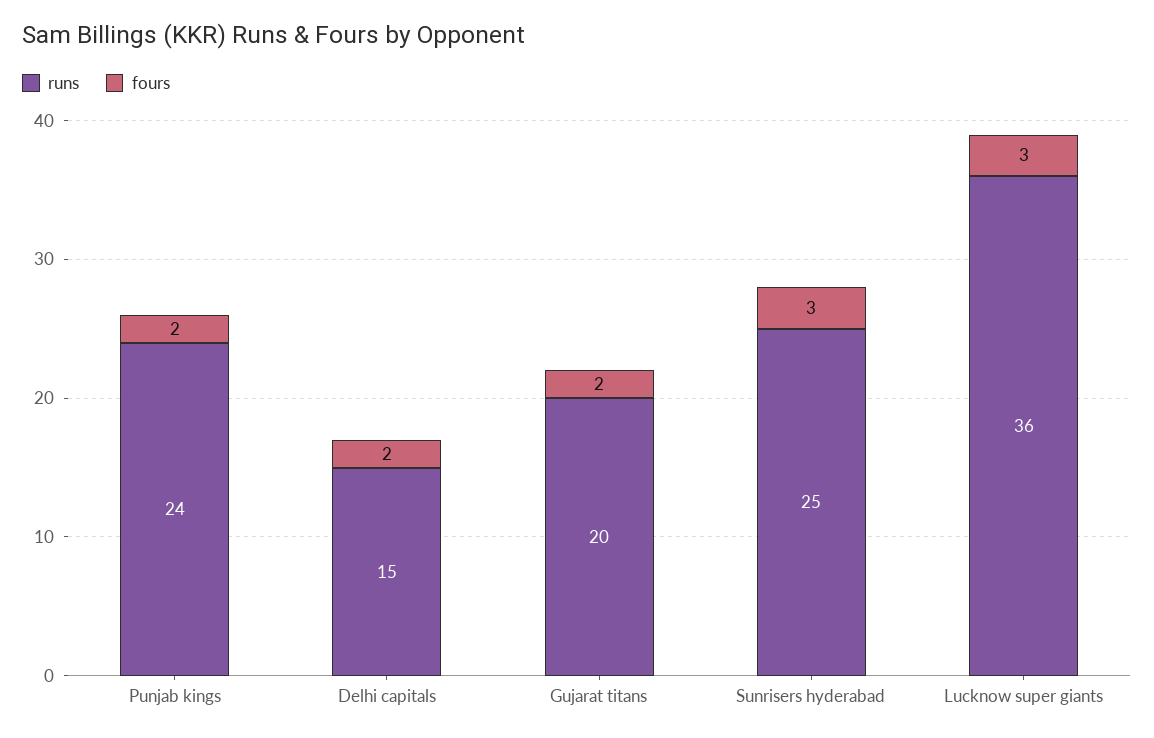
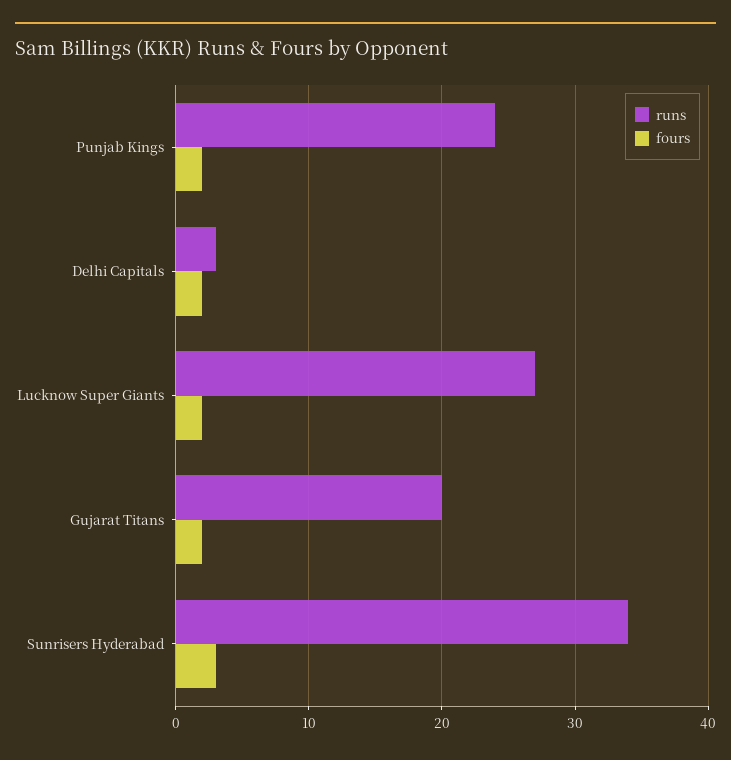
runs, Delhi capitals: 15 -> 3
runs, Sunrisers hyderabad: 25 -> 34
runs, Lucknow super giants: 36 -> 27
fours, Lucknow super giants: 3 -> 2

